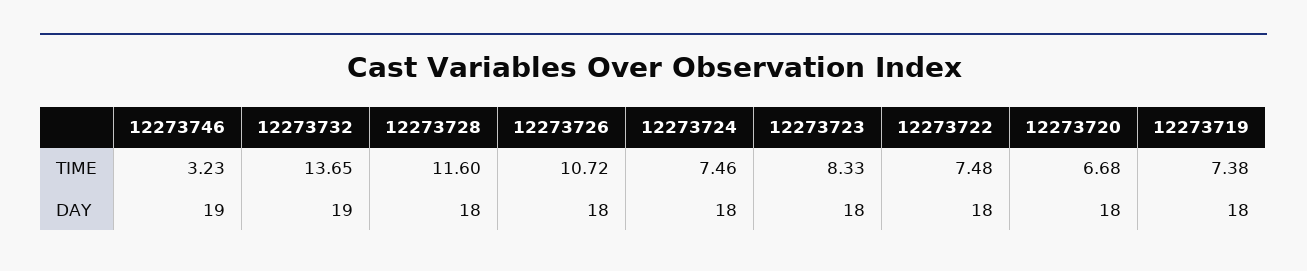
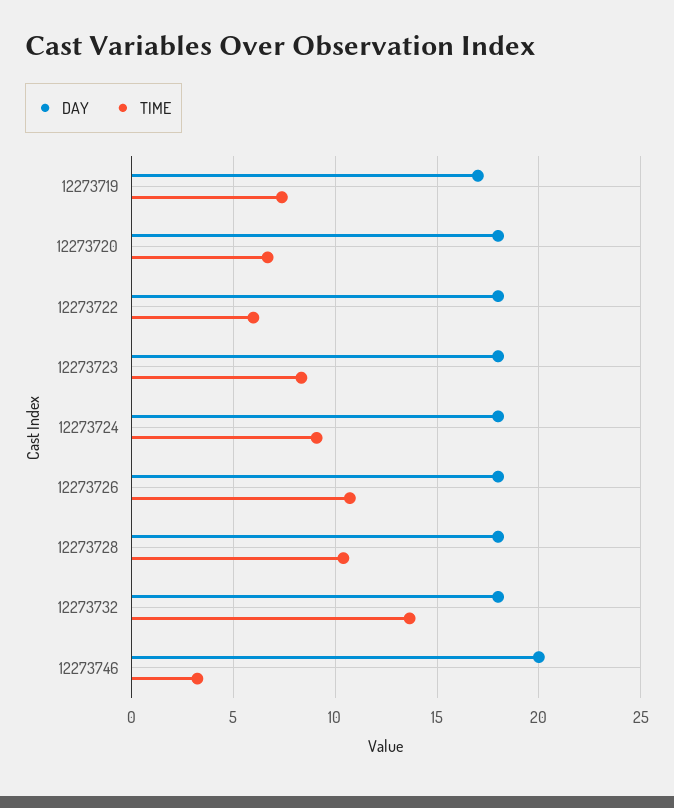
TIME, 12273728: 11.6 -> 10.5
TIME, 12273724: 7.46 -> 9
TIME, 12273722: 7.48 -> 6
DAY, 12273746: 19 -> 20
DAY, 12273732: 19 -> 18
DAY, 12273719: 18 -> 17

